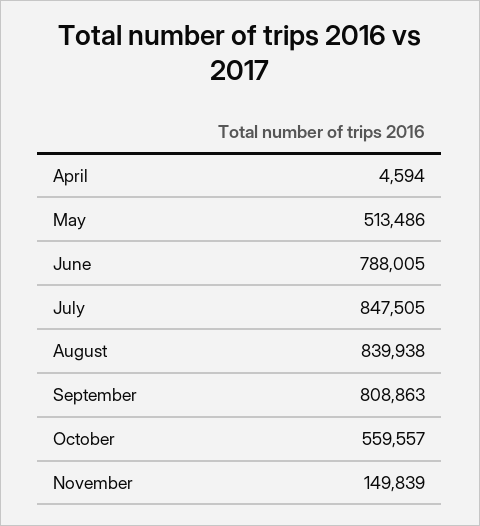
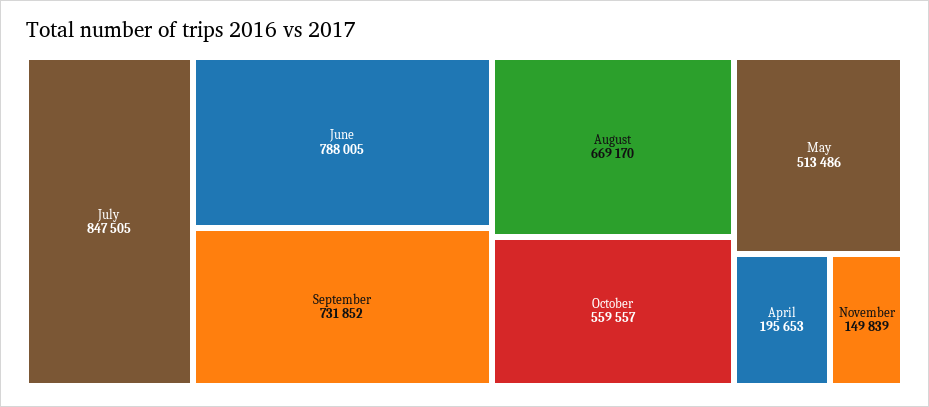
April: 4594 -> 195653
August: 839938 -> 669170
September: 808863 -> 731852

